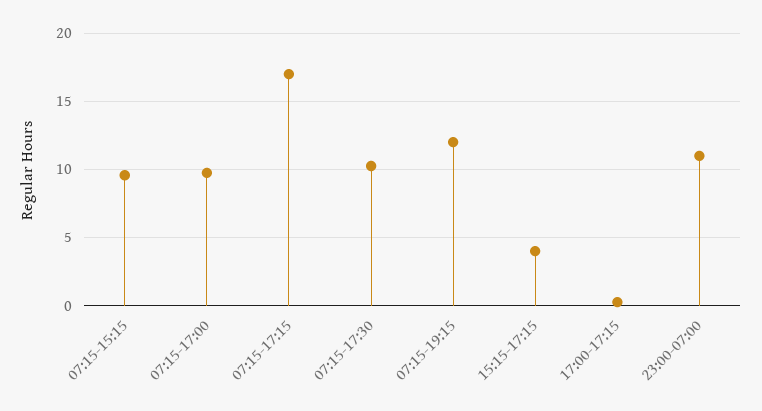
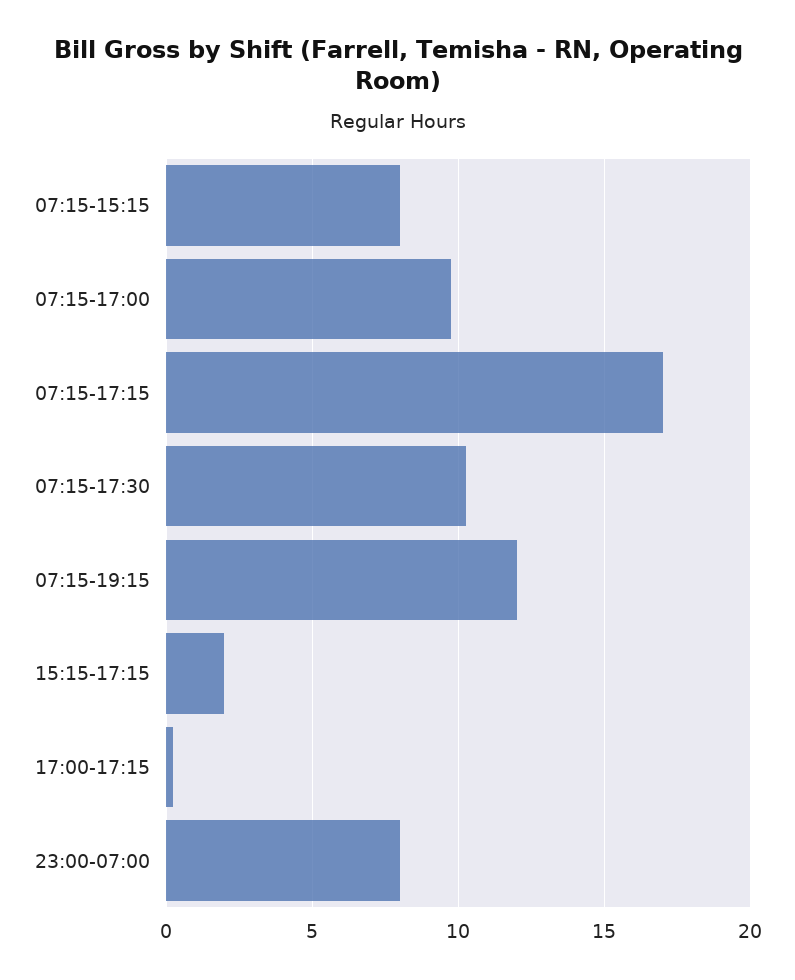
07:15-15:15: 9.5 -> 8
15:15-17:15: 4 -> 2
23:00-07:00: 11 -> 8

